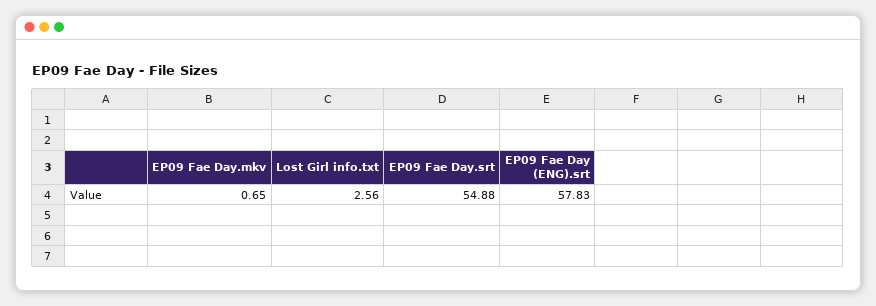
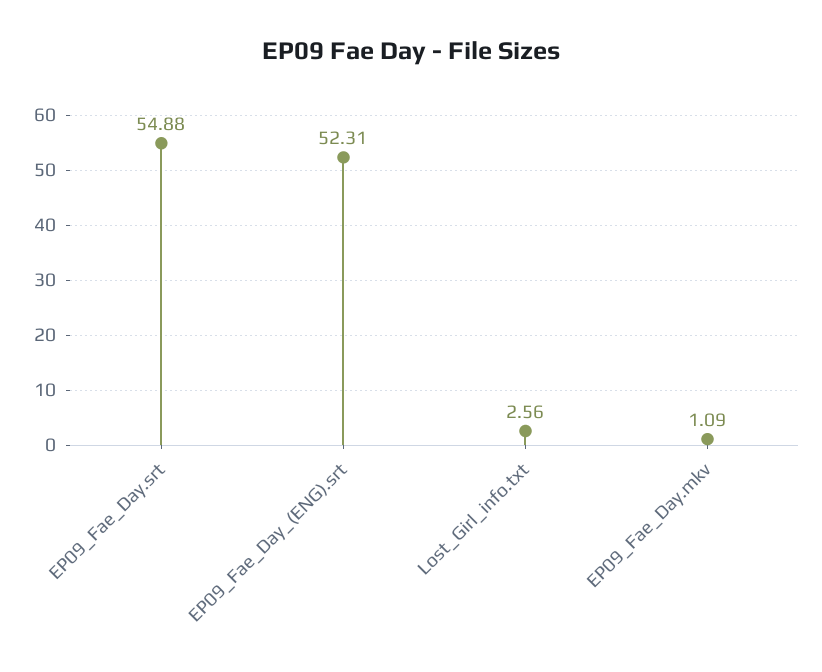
EP09 Fae Day.mkv: 0.65 -> 1.09
EP09 Fae Day (ENG).srt: 57.83 -> 52.31

